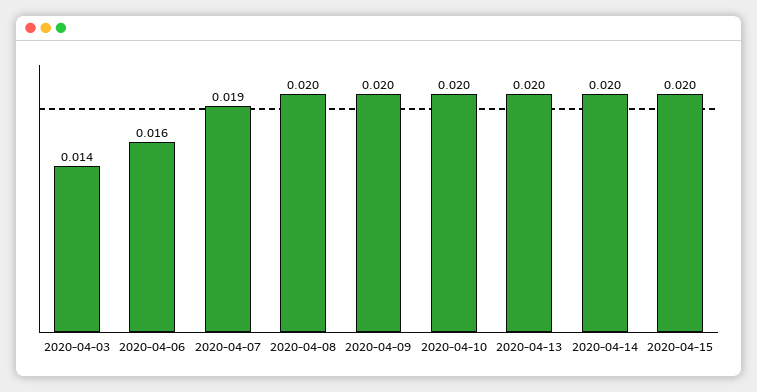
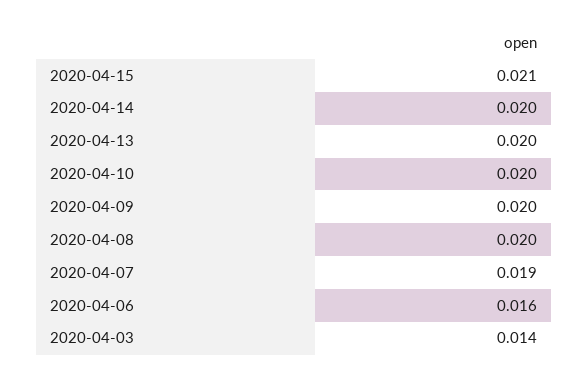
2020-04-15: 0.02 -> 0.021

